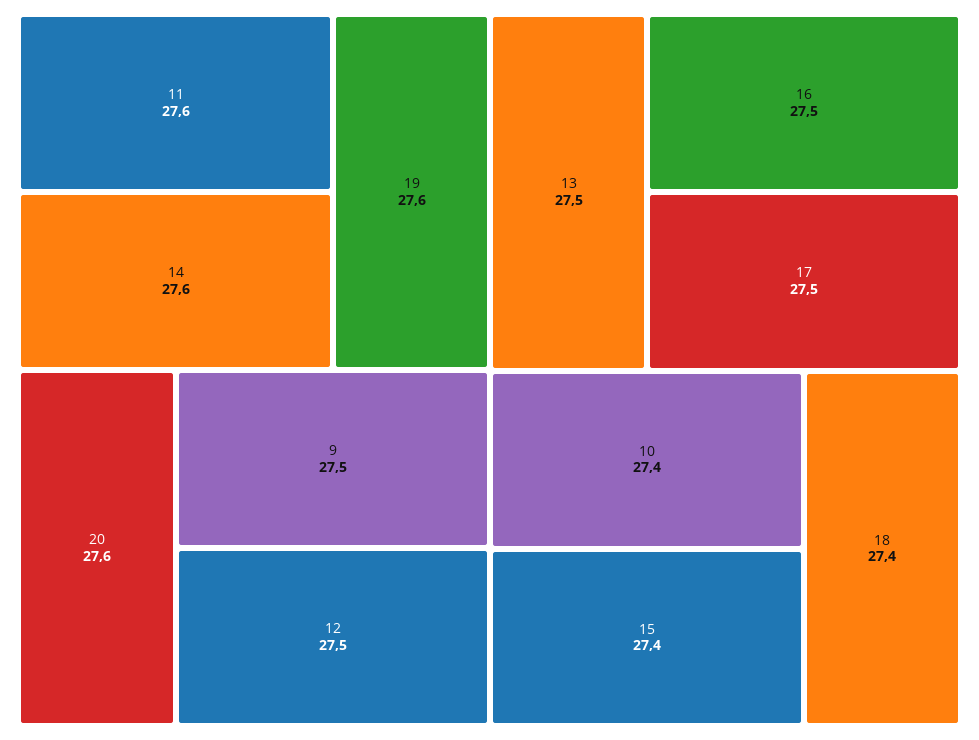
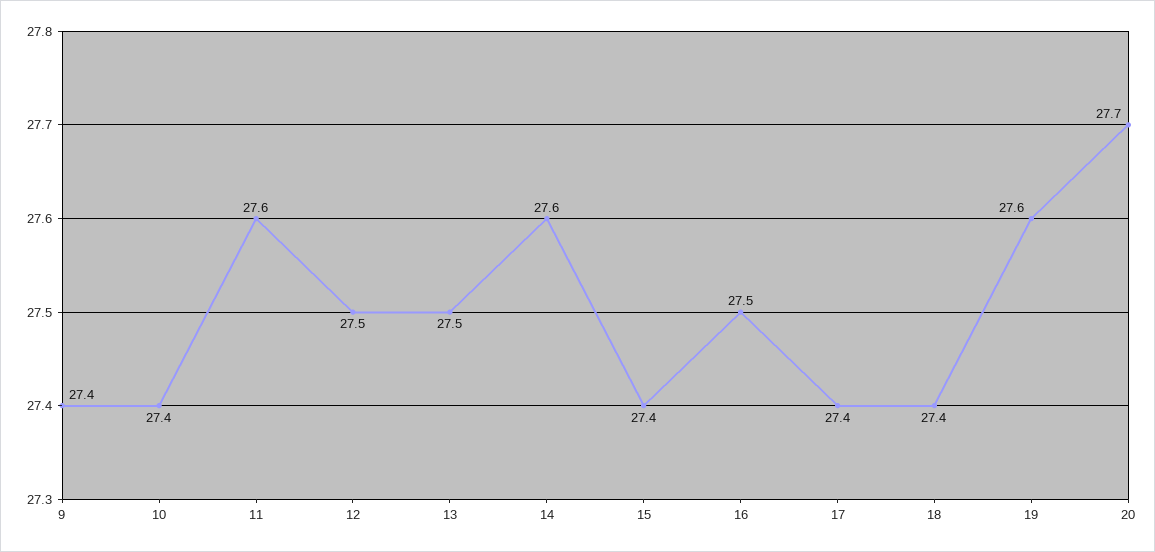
20: 27.6 -> 27.7
9: 27.5 -> 27.4
17: 27.5 -> 27.4

